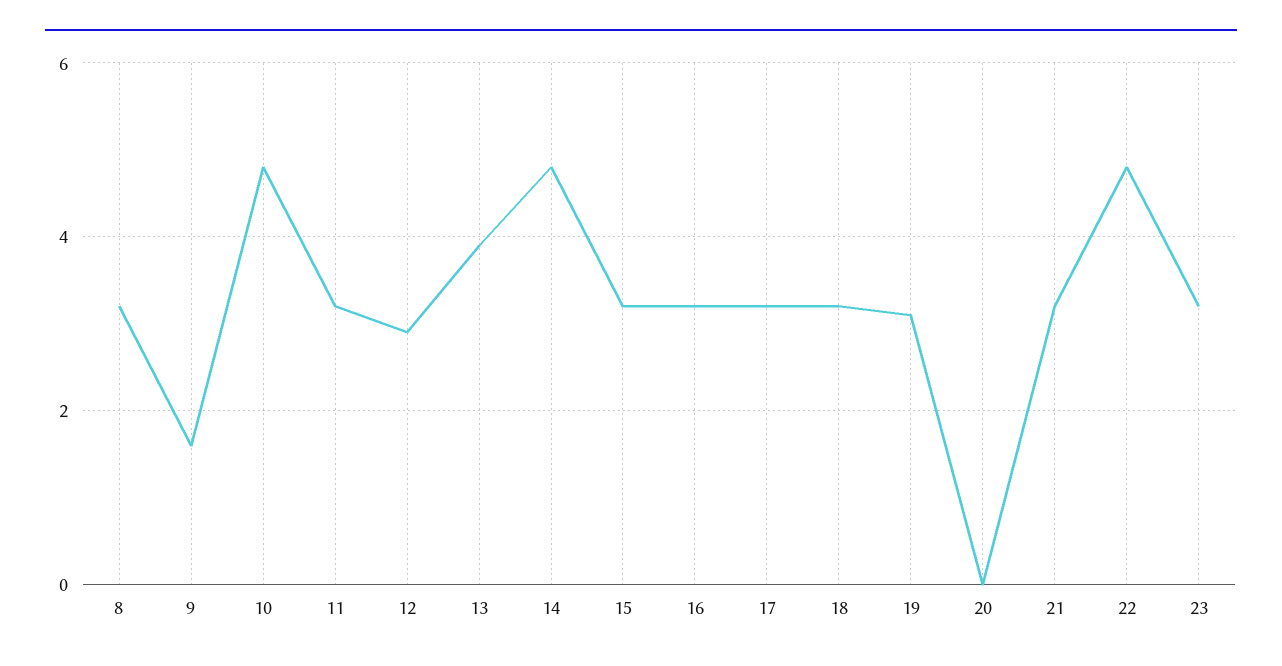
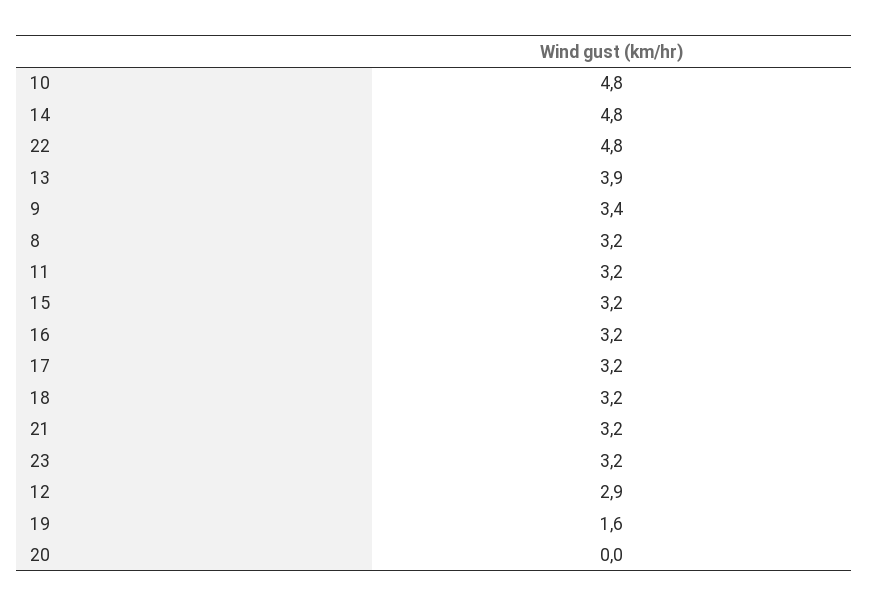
9: 1.5 -> 3.4
19: 3 -> 1.6

